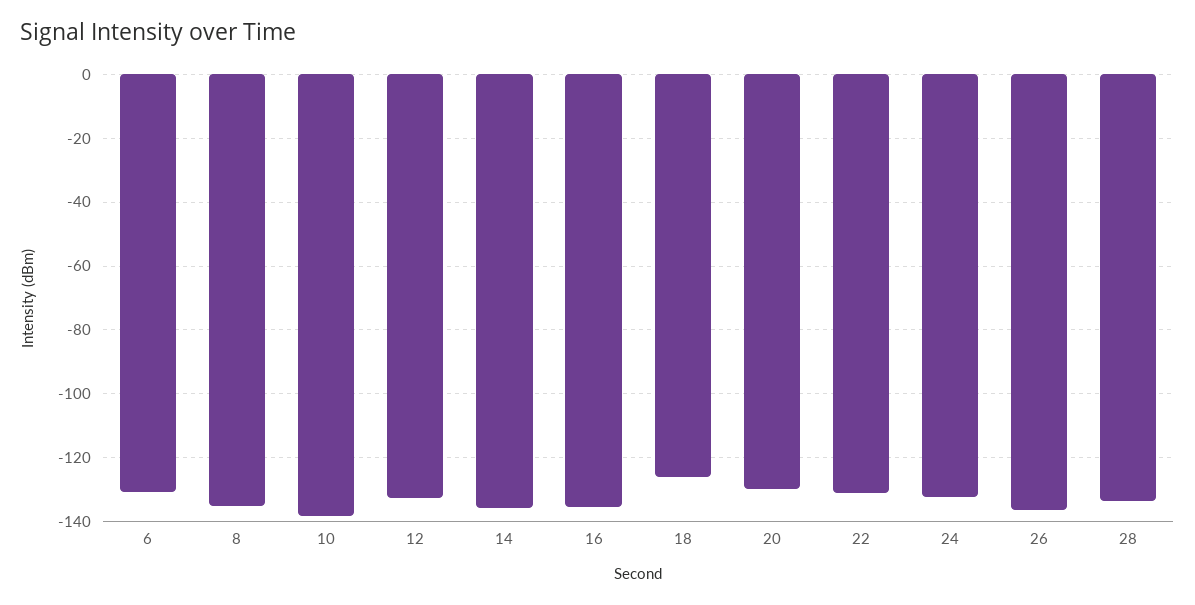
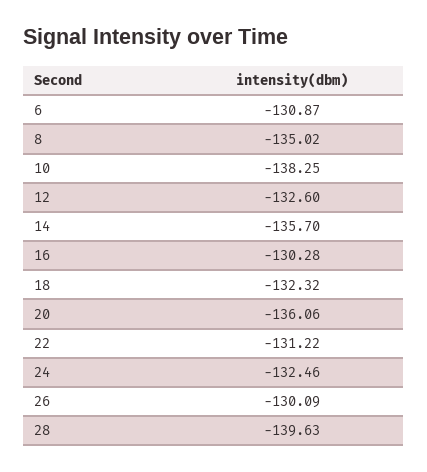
16: -136 -> -130.28
18: -126 -> -132.32
20: -130 -> -136.06
26: -136 -> -130.09
28: -134 -> -139.63

